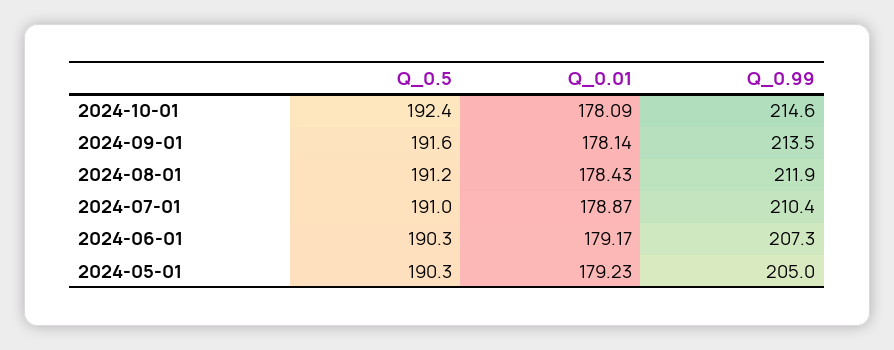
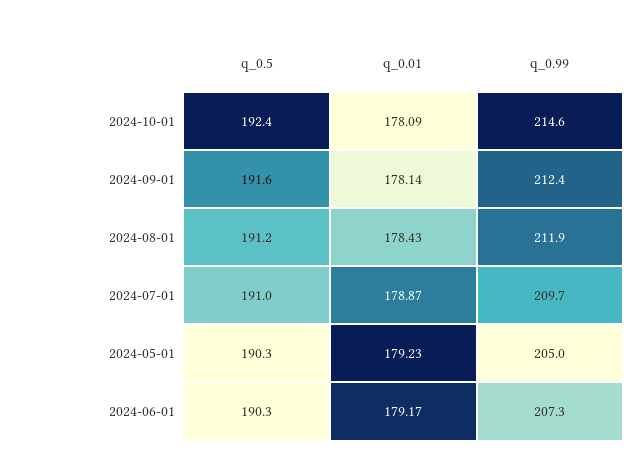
Q_0.99, 2024-09-01: 213.5 -> 212.4
Q_0.99, 2024-07-01: 210.4 -> 209.7

